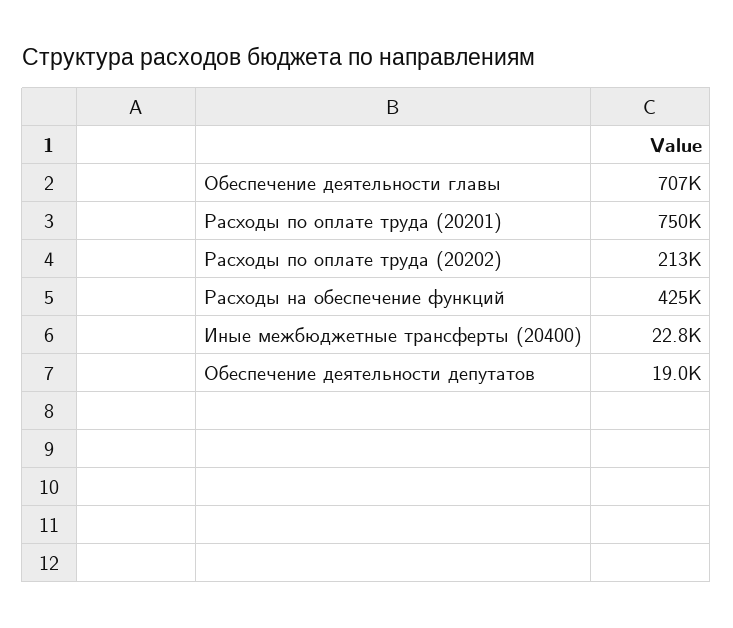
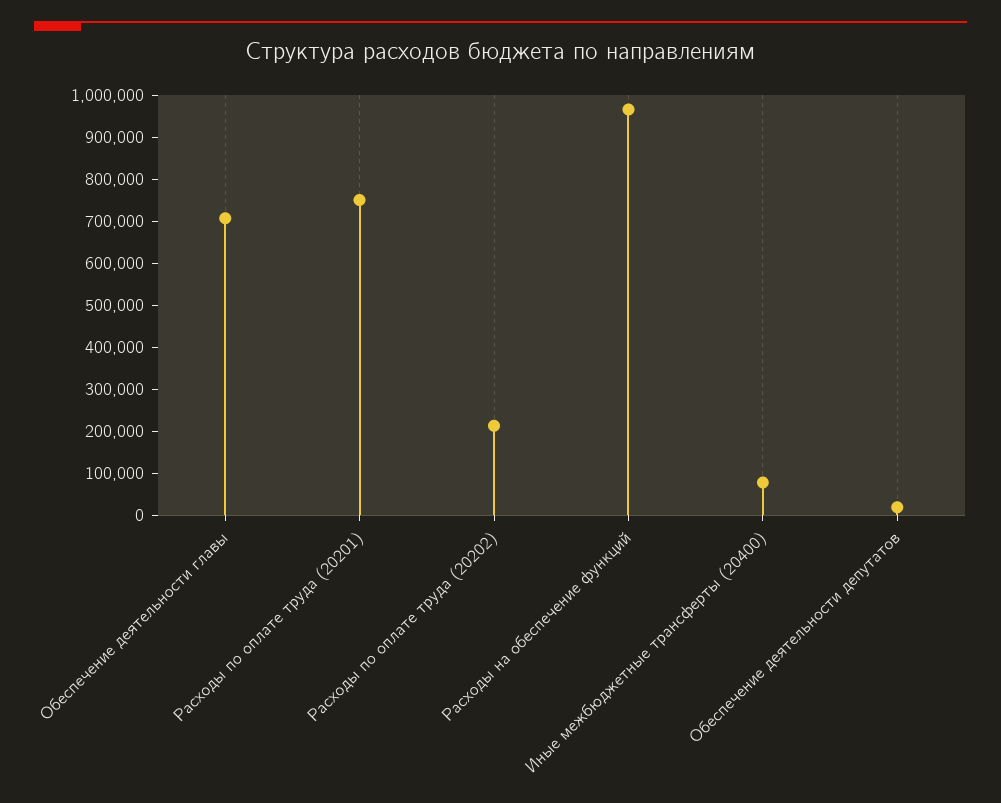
Расходы на обеспечение функций: 425000 -> 960000
Иные межбюджетные трансферты (20400): 22800 -> 80000

